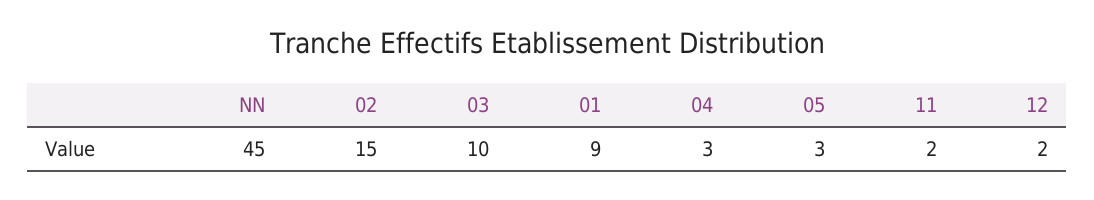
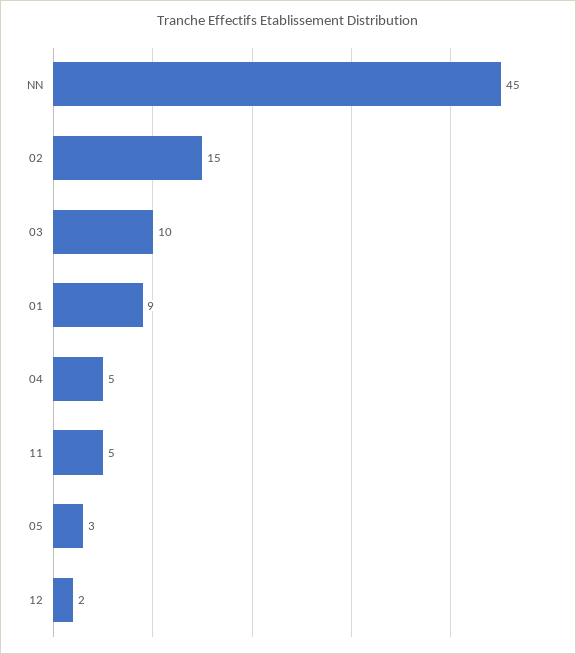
04: 3 -> 5
11: 2 -> 5

